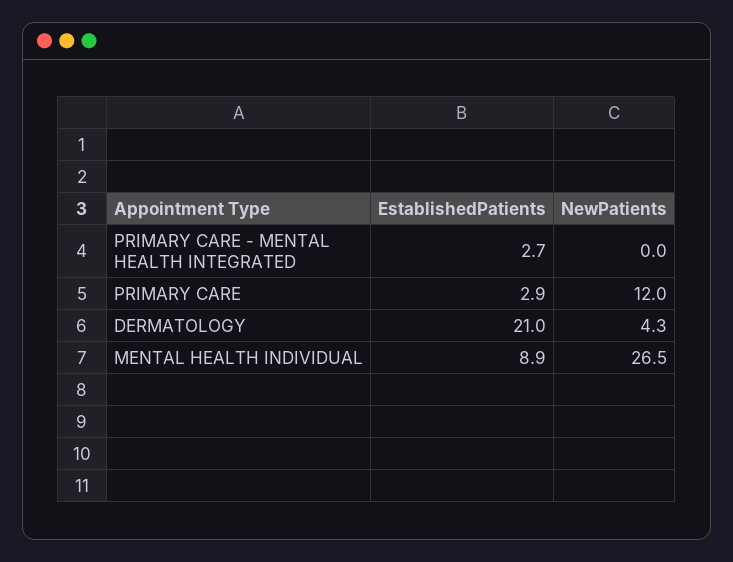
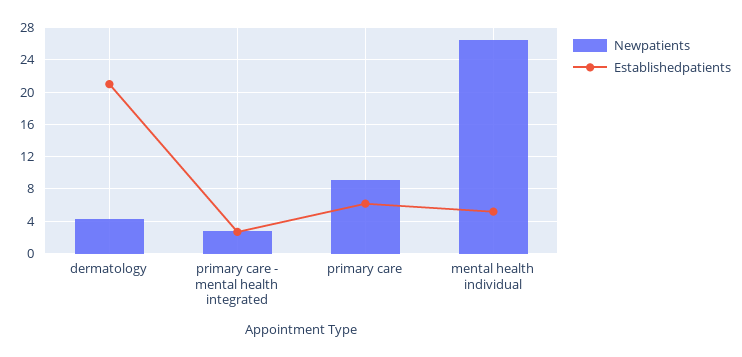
NewPatients, PRIMARY CARE - MENTAL HEALTH INTEGRATED: 0 -> 3
EstablishedPatients, PRIMARY CARE: 2.9 -> 6
NewPatients, PRIMARY CARE: 12 -> 9
EstablishedPatients, MENTAL HEALTH INDIVIDUAL: 8.9 -> 5

